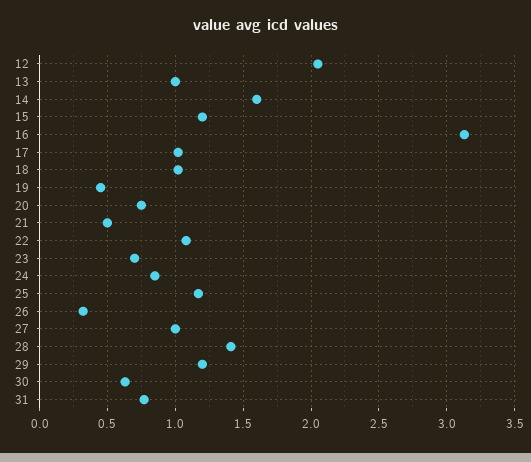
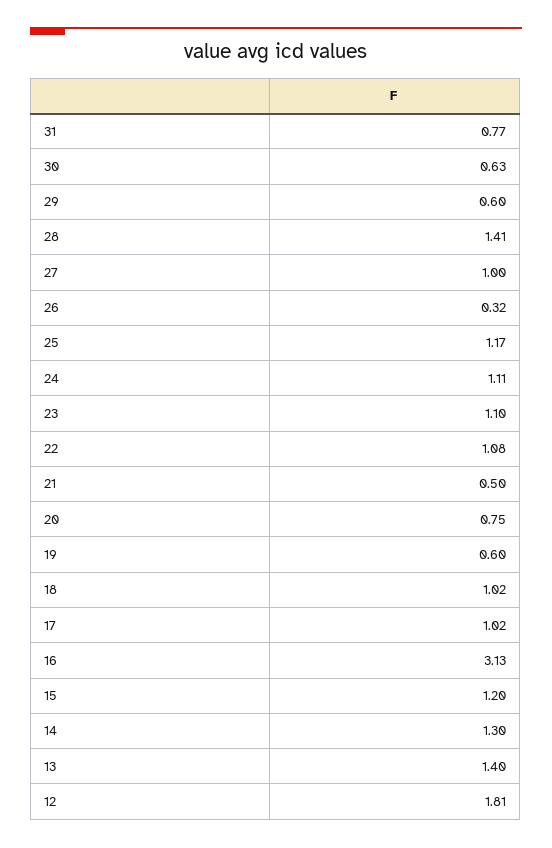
12: 2.05 -> 1.81
13: 1 -> 1.4
14: 1.6 -> 1.3
19: 0.45 -> 0.6
23: 0.7 -> 1.1
24: 0.85 -> 1.11
29: 1.2 -> 0.6

